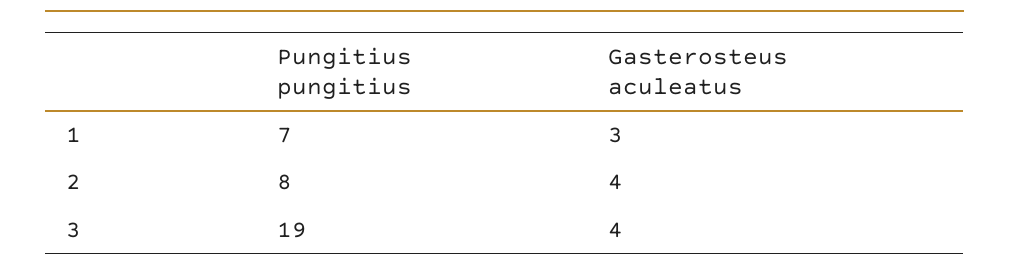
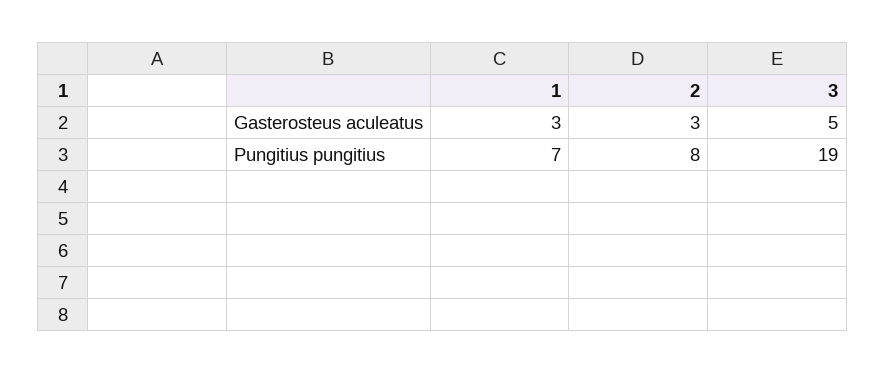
Gasterosteus aculeatus, 2: 4 -> 3
Gasterosteus aculeatus, 3: 4 -> 5

